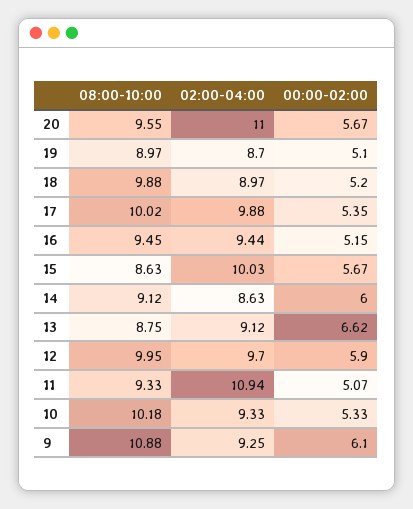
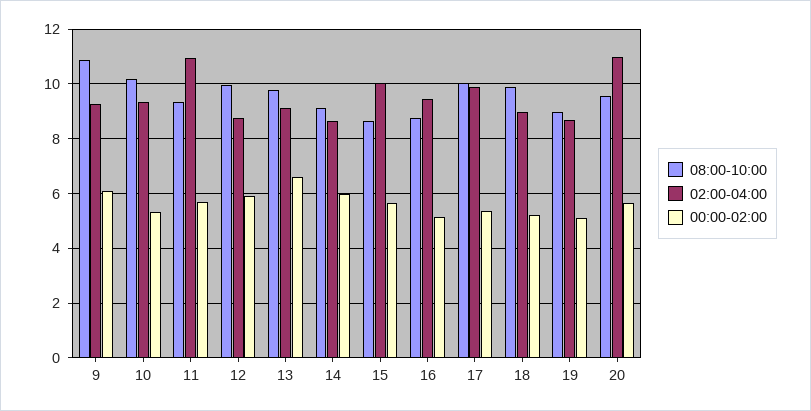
08:00-10:00, 16: 9.45 -> 8.75
08:00-10:00, 13: 8.75 -> 9.75
02:00-04:00, 12: 9.7 -> 8.75
00:00-02:00, 11: 5.07 -> 5.75

